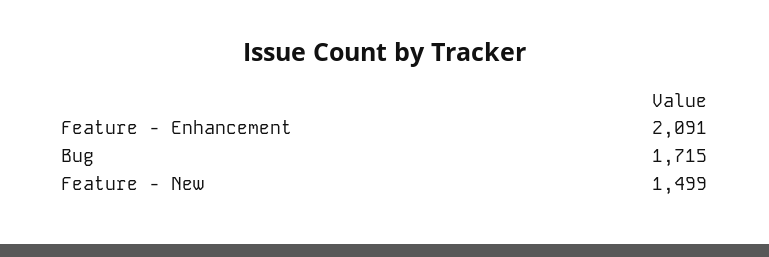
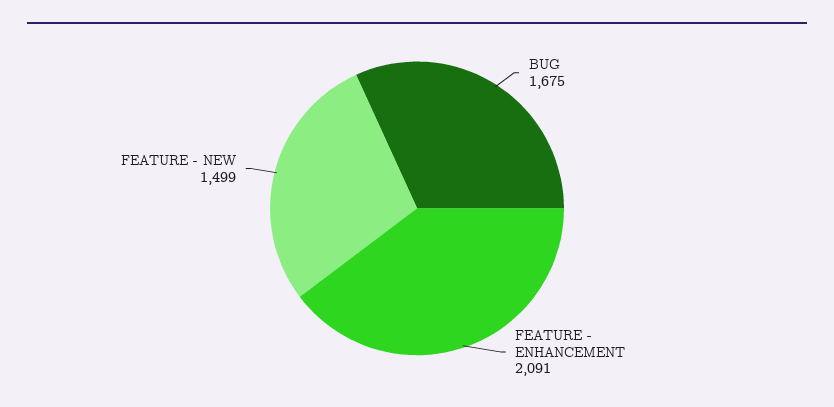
Bug: 1715 -> 1675

